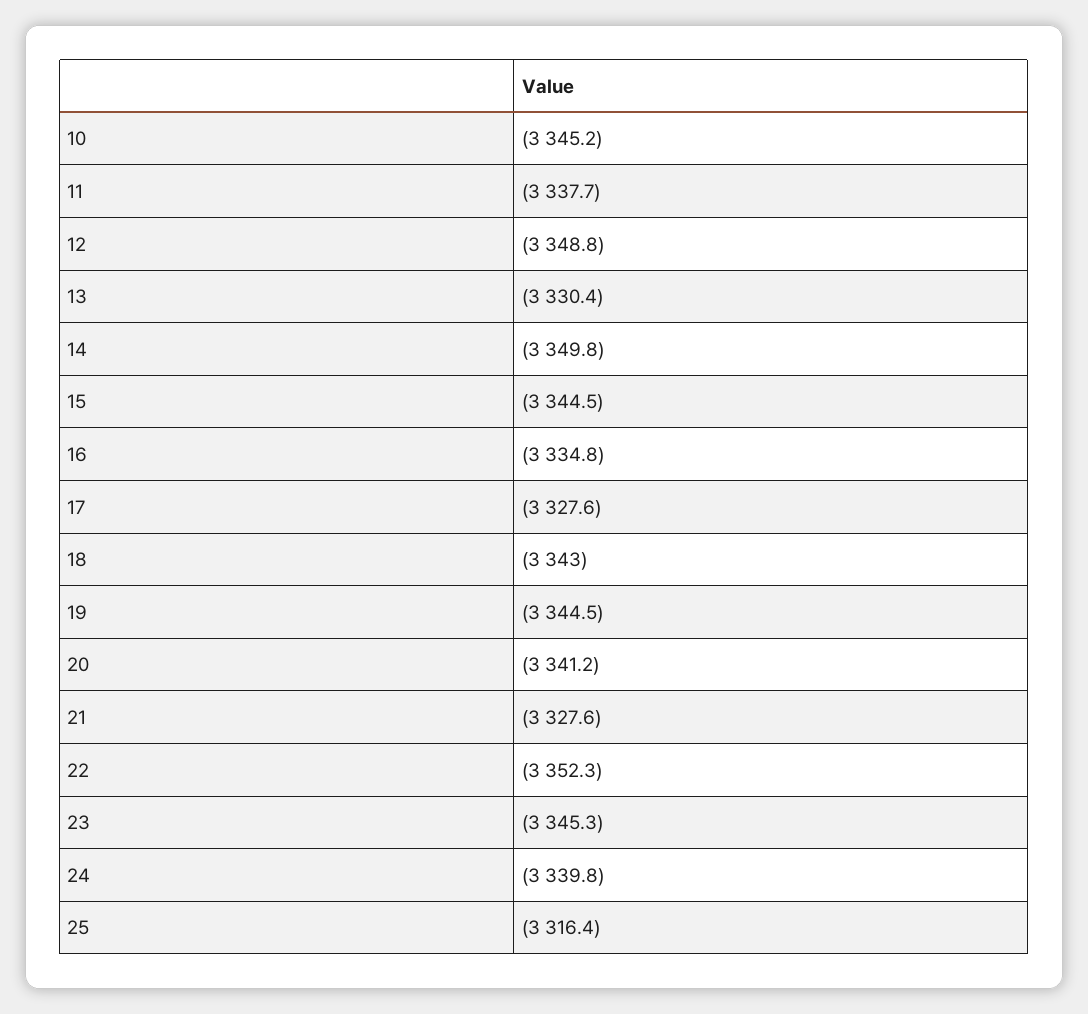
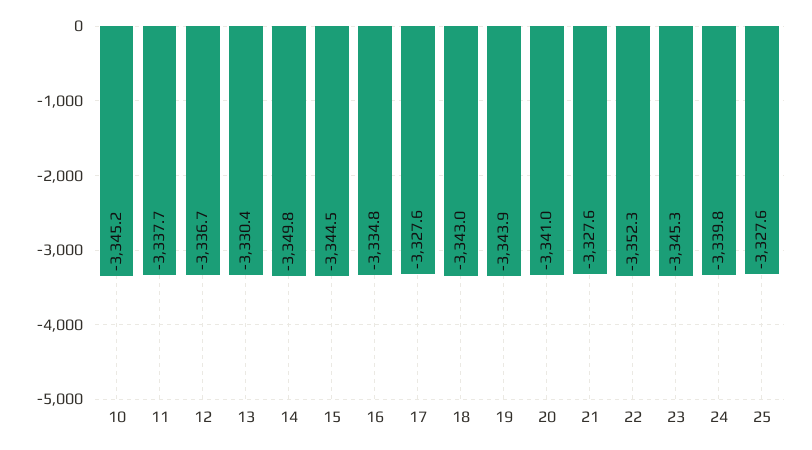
12: -3348.8 -> -3336.7
19: -3344.5 -> -3343.9
20: -3341.2 -> -3341
25: -3316.4 -> -3327.6

